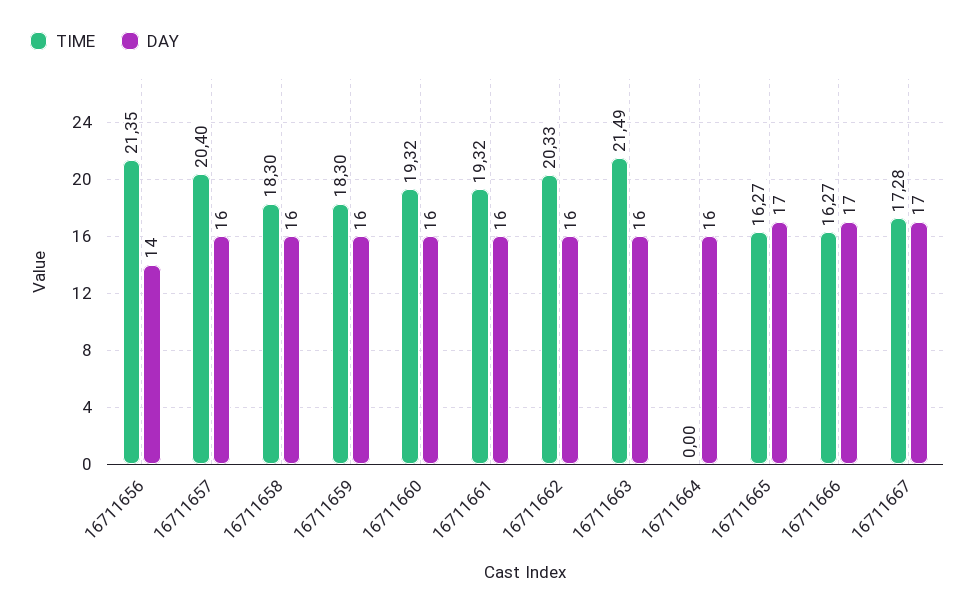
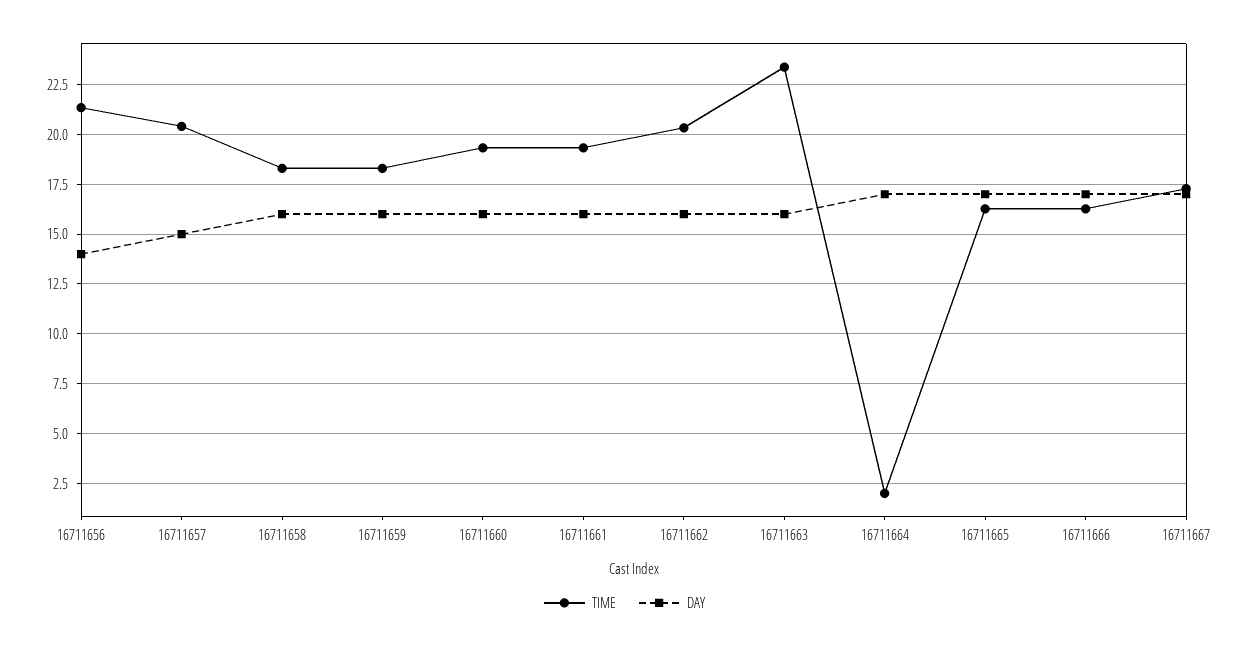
DAY, 16711657: 16 -> 15
TIME, 16711663: 21.49 -> 23.5
TIME, 16711664: 0 -> 2
DAY, 16711664: 16 -> 17

